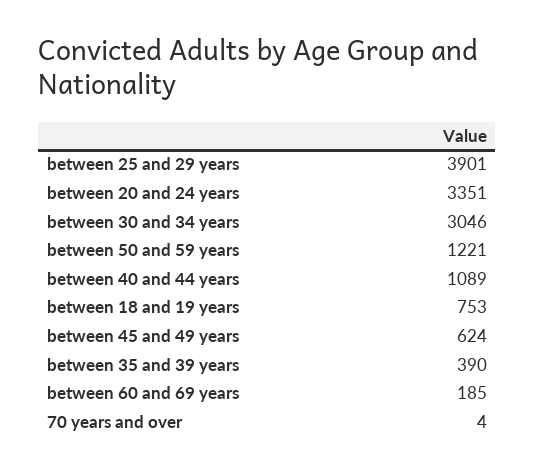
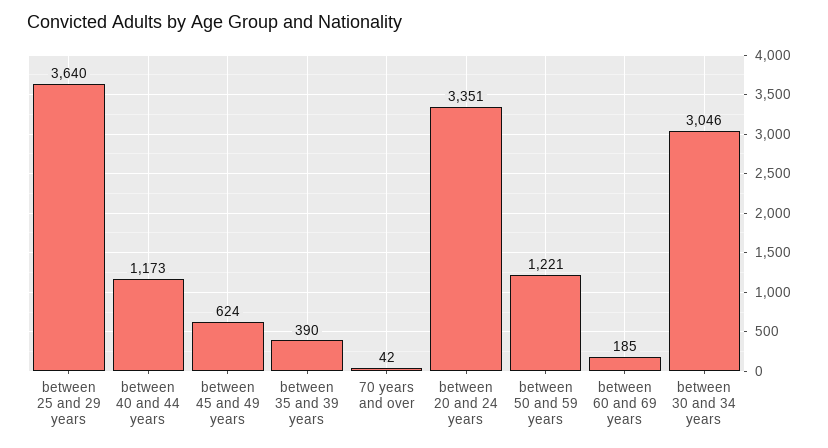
between 25 and 29 years: 3901 -> 3640
between 40 and 44 years: 1089 -> 1173
between 18 and 19 years: 753 -> none
70 years and over: 4 -> 42

